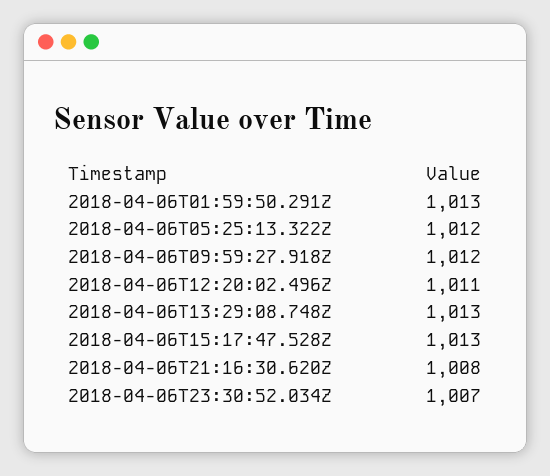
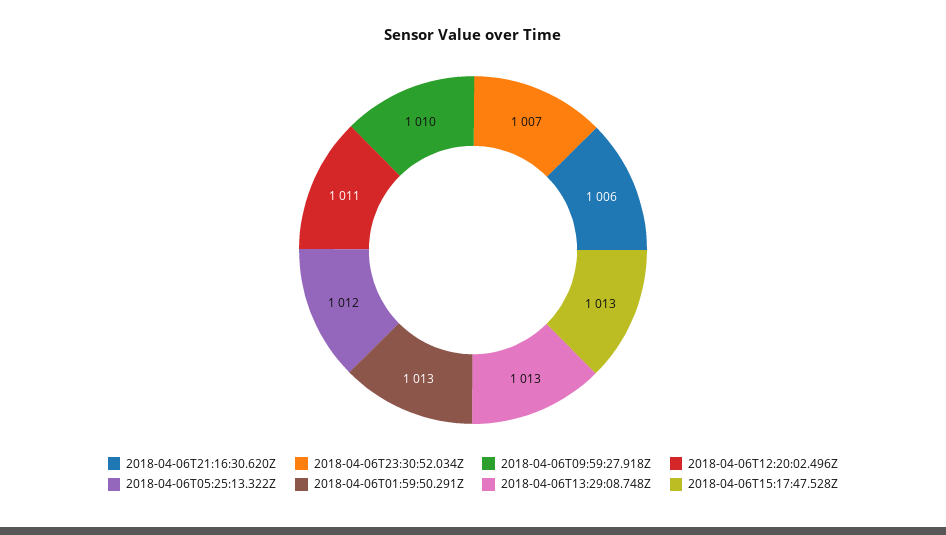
2018-04-06T09:59:27.918Z: 1012 -> 1010
2018-04-06T21:16:30.620Z: 1008 -> 1006

